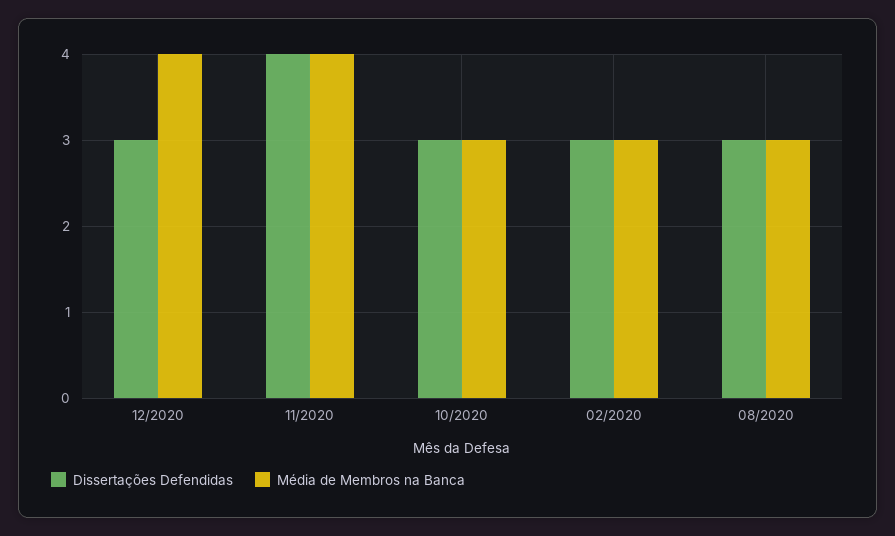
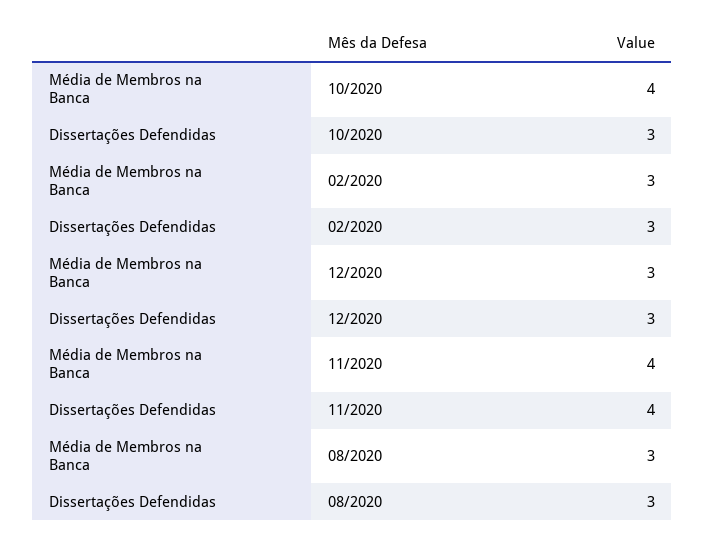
Média de Membros na Banca, 12/2020: 4 -> 3
Média de Membros na Banca, 10/2020: 3 -> 4

